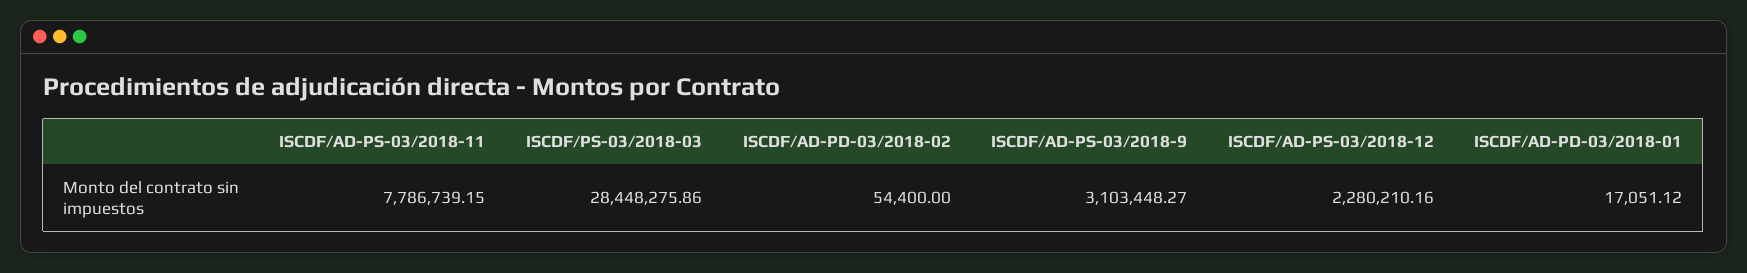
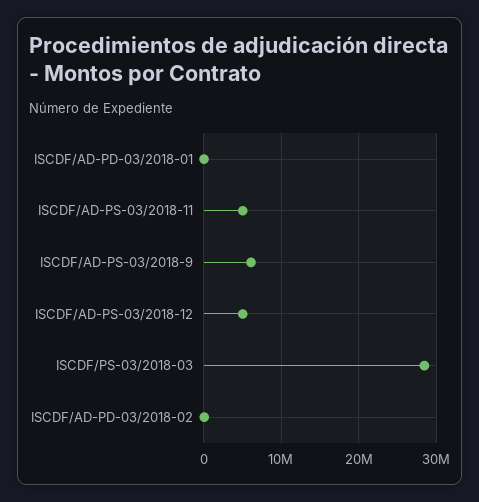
ISCDF/AD-PS-03/2018-11: 7786739.15 -> 5000000
ISCDF/AD-PS-03/2018-9: 3103448.27 -> 6000000
ISCDF/AD-PS-03/2018-12: 2280210.16 -> 5000000

